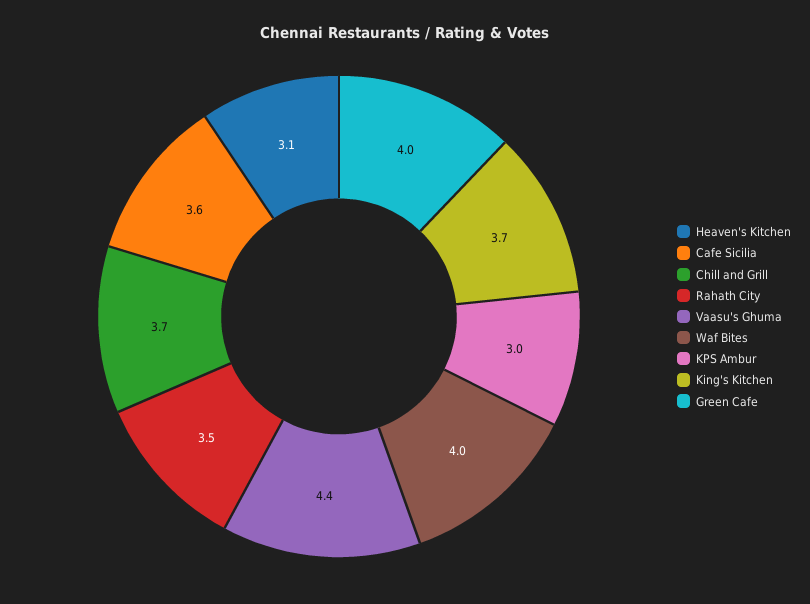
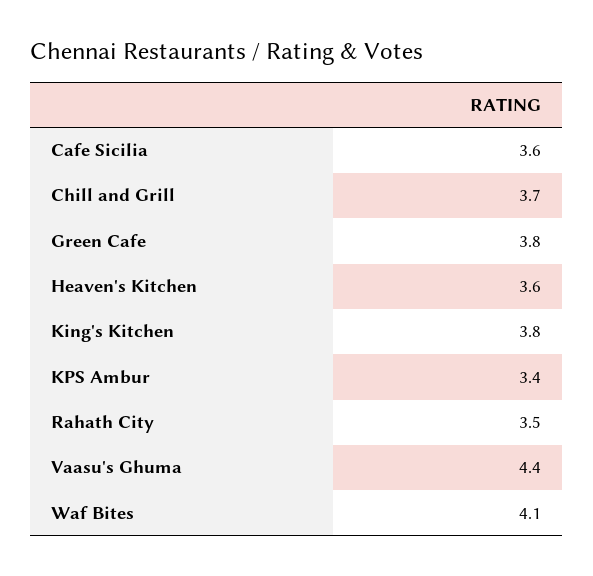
Heaven's Kitchen: 3.1 -> 3.6
Waf Bites: 4 -> 4.1
KPS Ambur: 3 -> 3.4
King's Kitchen: 3.7 -> 3.8
Green Cafe: 4 -> 3.8

